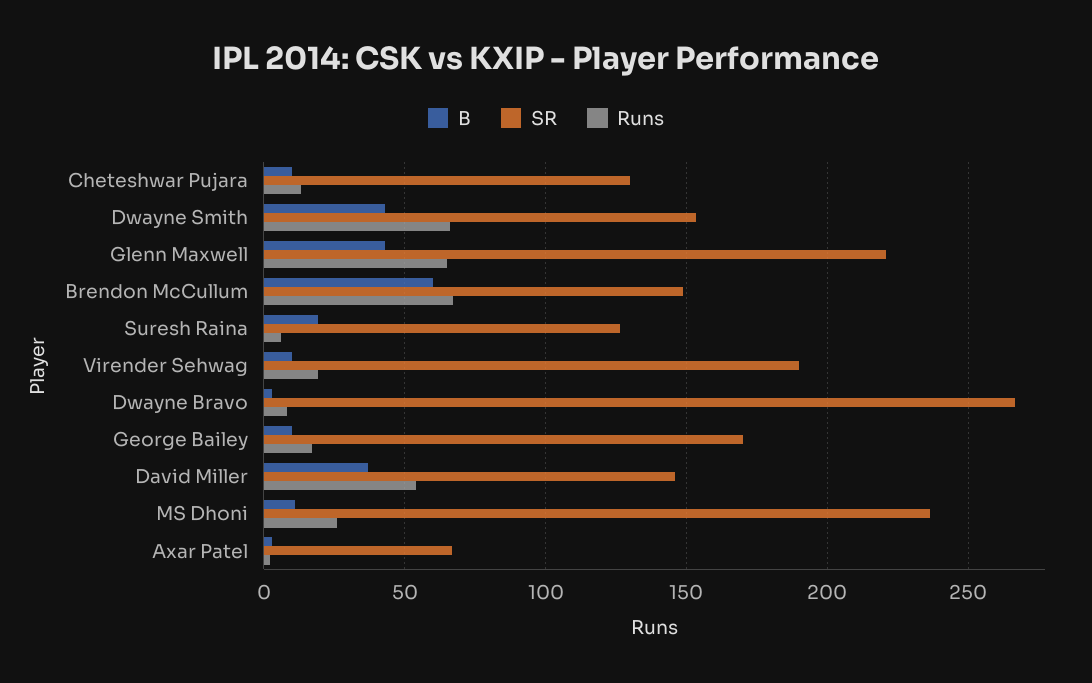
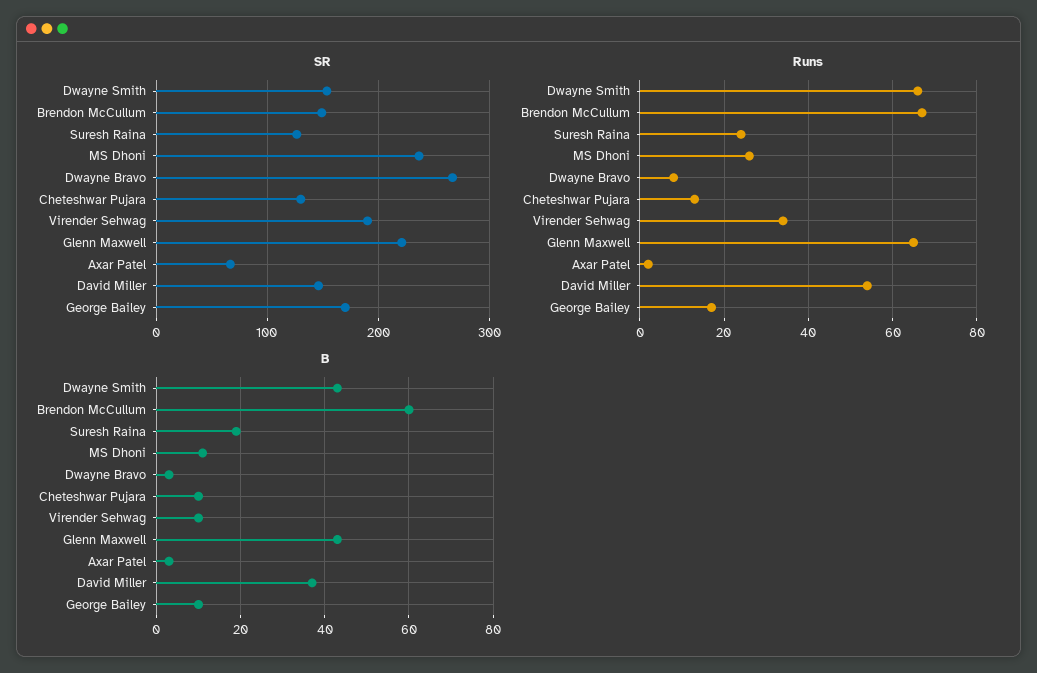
Runs, Suresh Raina: 5 -> 25
Runs, Virender Sehwag: 20 -> 35

